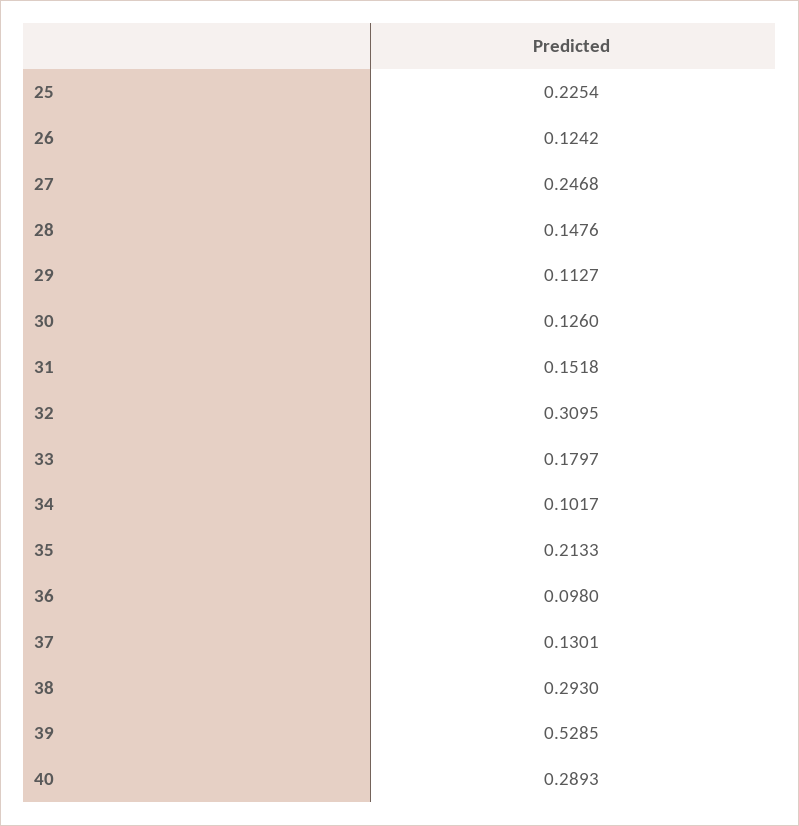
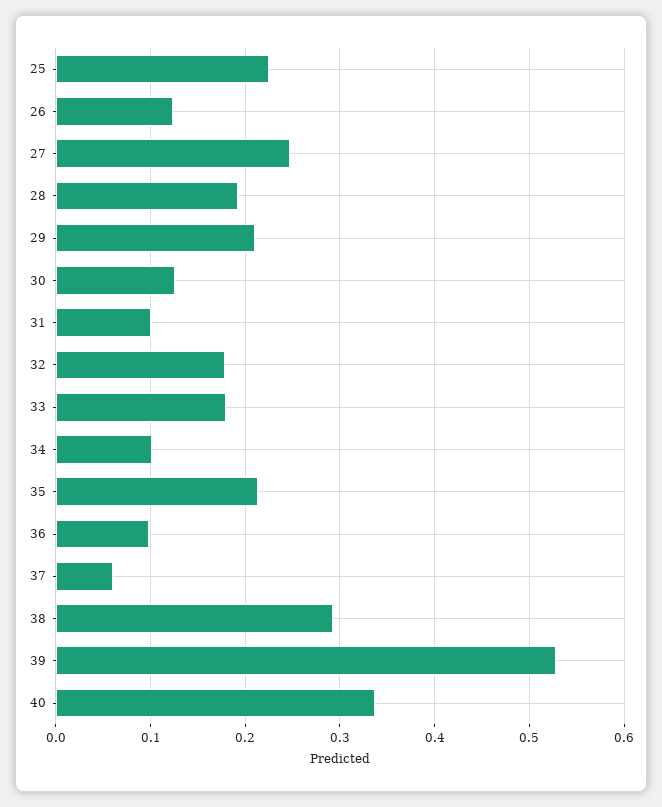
28: 0.1476 -> 0.19
29: 0.1127 -> 0.21
31: 0.1518 -> 0.1
32: 0.3095 -> 0.18
37: 0.1301 -> 0.06
40: 0.2893 -> 0.34

